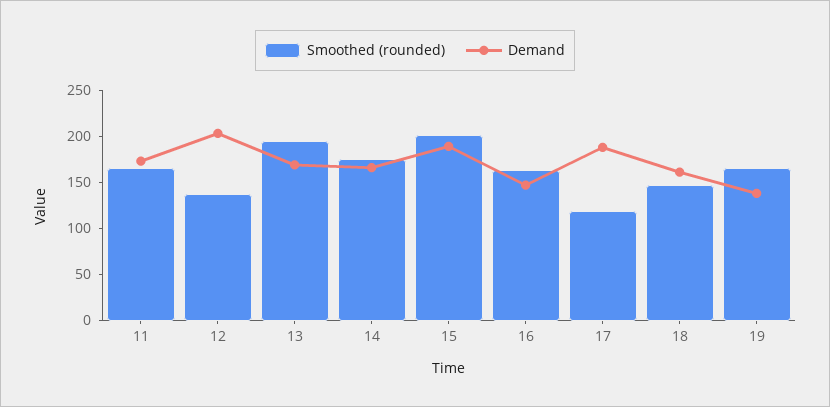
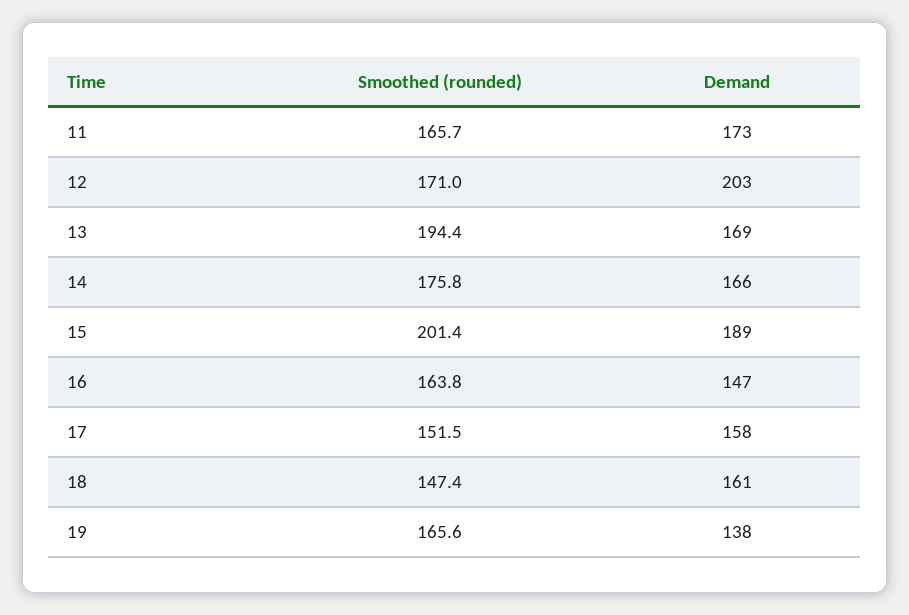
Smoothed (rounded), 12: 140 -> 171
Smoothed (rounded), 17: 120 -> 151.5
Demand, 17: 190 -> 158

